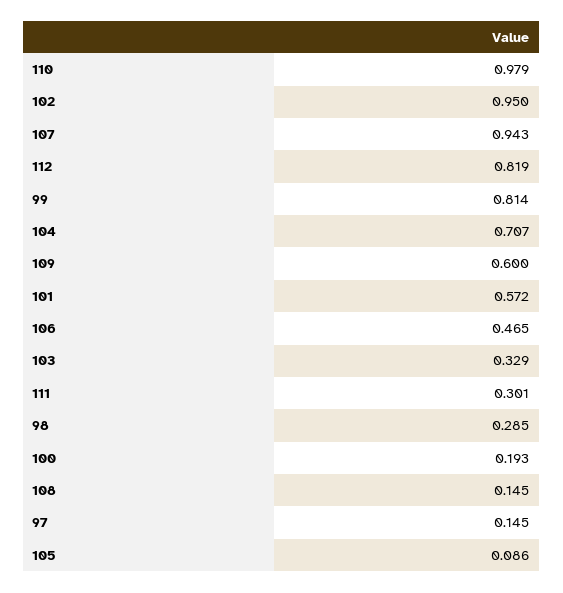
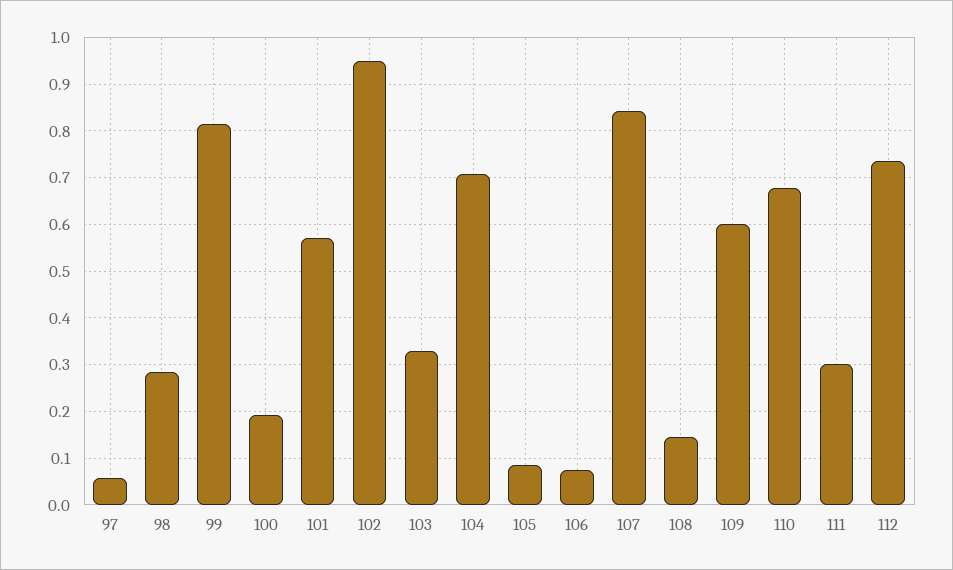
110: 0.979 -> 0.68
107: 0.943 -> 0.84
112: 0.819 -> 0.74
106: 0.465 -> 0.08
97: 0.145 -> 0.06

